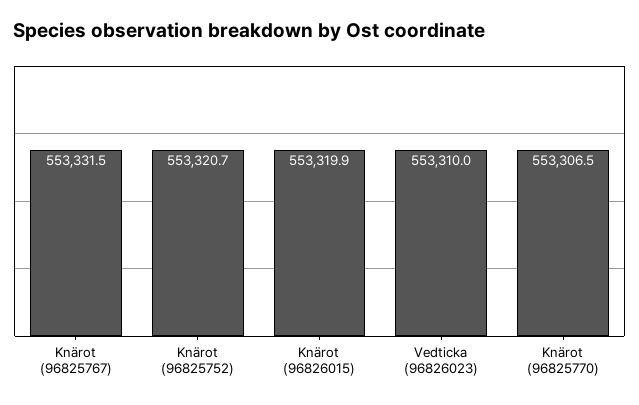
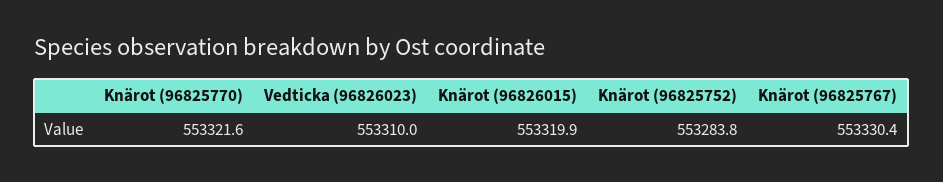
Knärot (96825767): 553331.5 -> 553330.4
Knärot (96825752): 553320.7 -> 553283.8
Knärot (96825770): 553306.5 -> 553321.6

